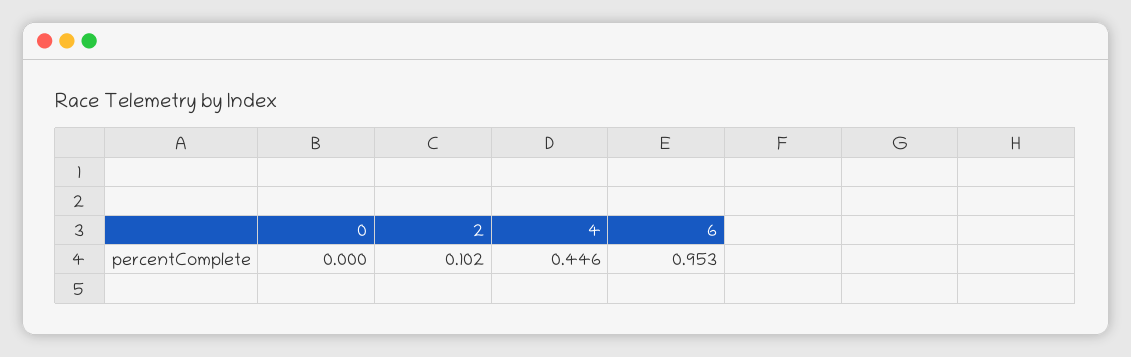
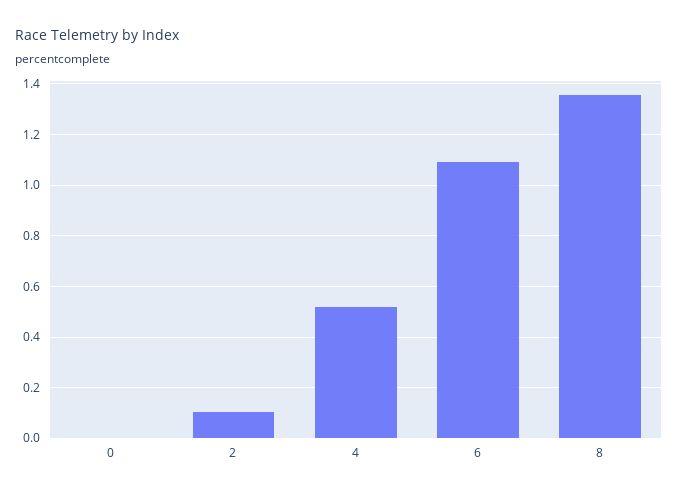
4: 0.446 -> 0.525
6: 0.953 -> 1.1
8: none -> 1.35

